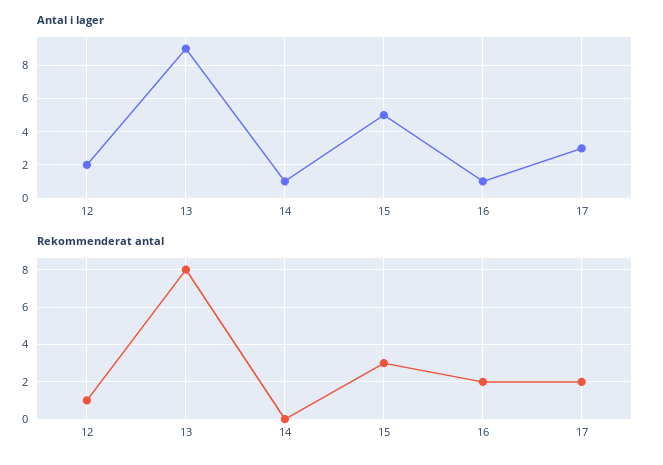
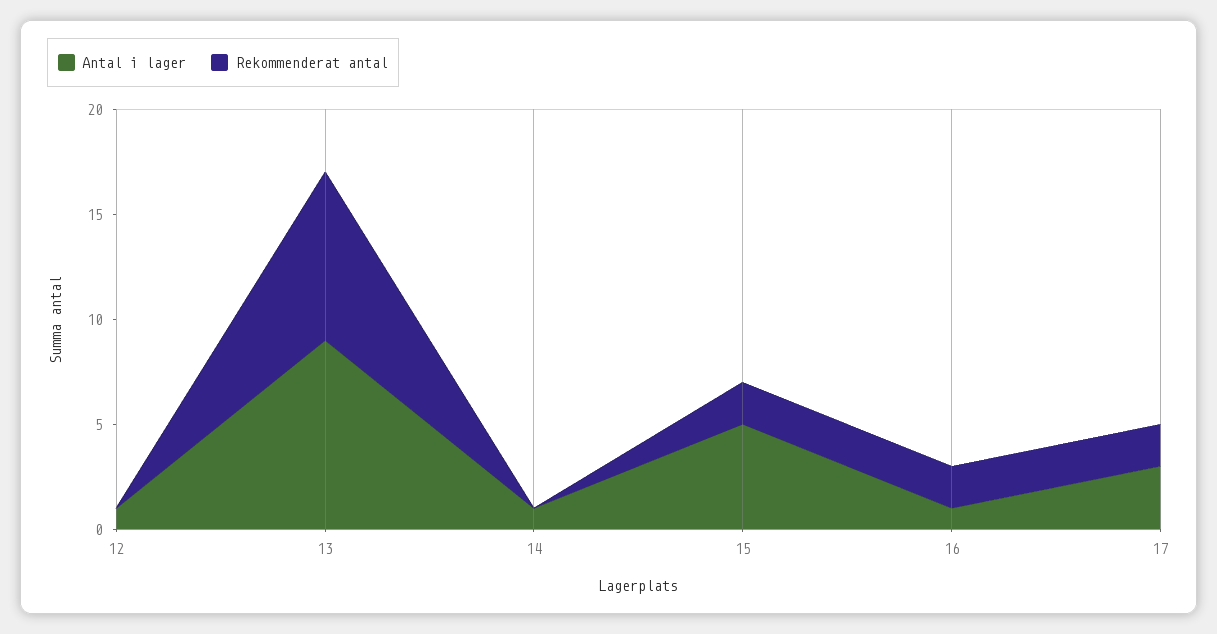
Antal i lager, 12: 2 -> 1
Rekommenderat antal, 12: 1 -> 0
Rekommenderat antal, 15: 3 -> 2

